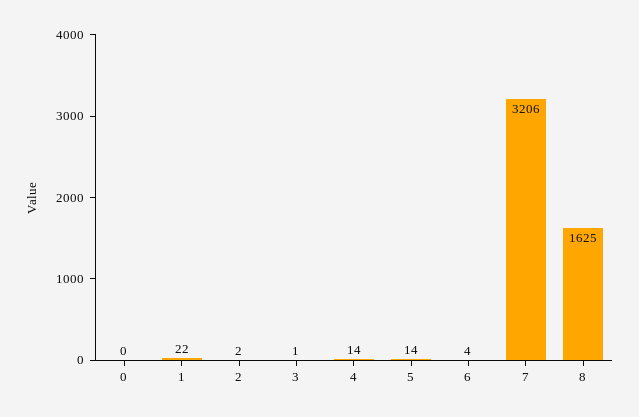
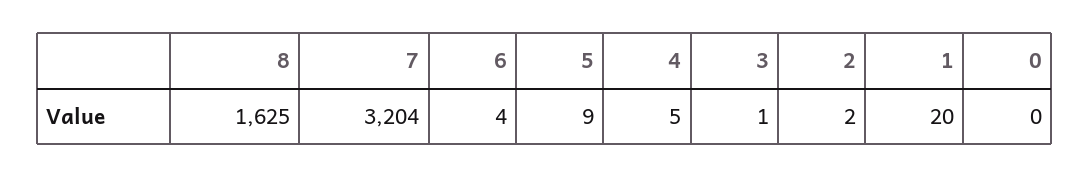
1: 22 -> 20
4: 14 -> 5
5: 14 -> 9
7: 3206 -> 3204

